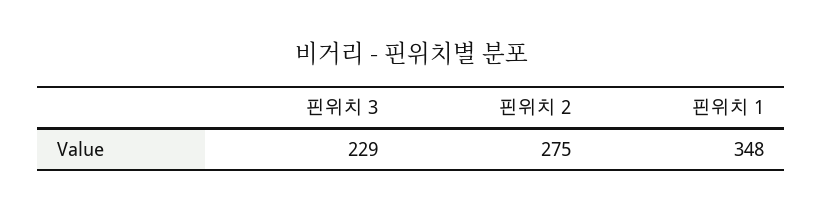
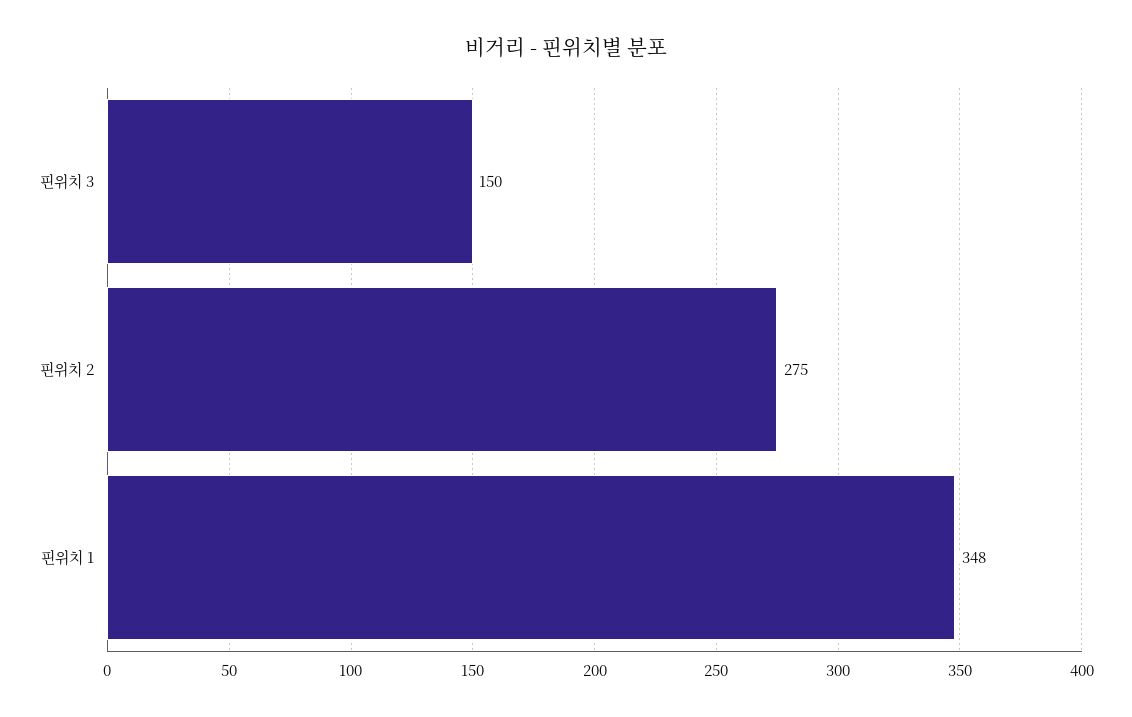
핀위치 3: 229 -> 150

